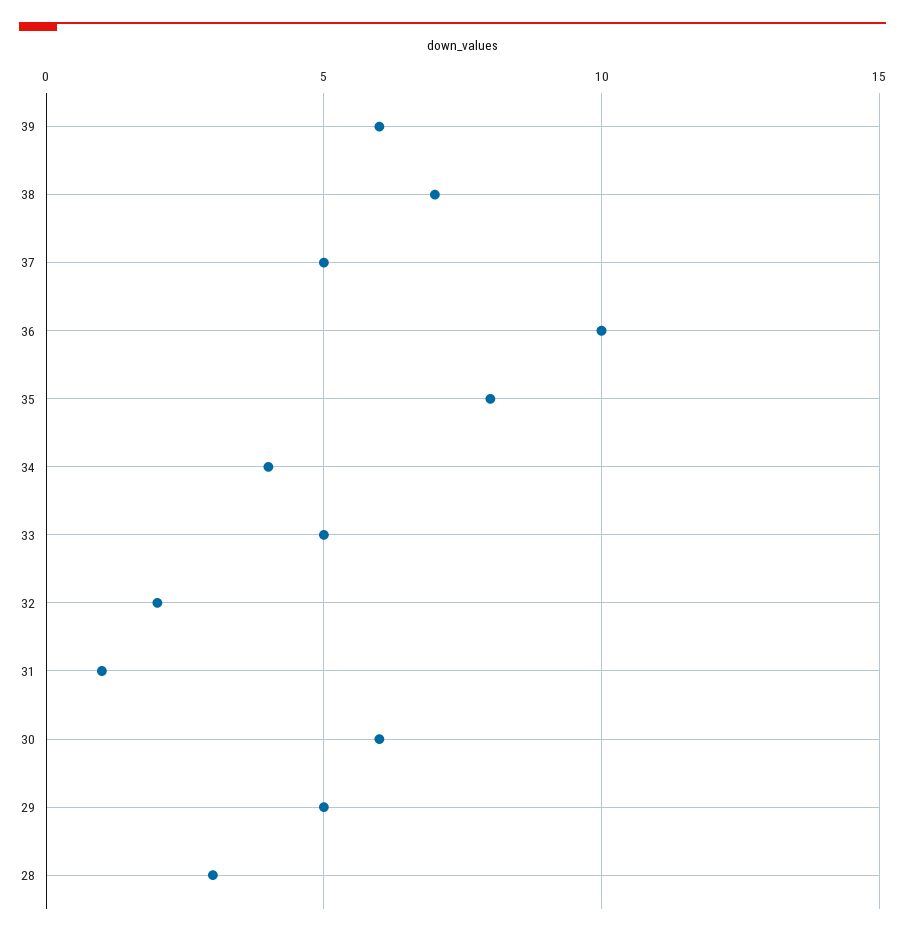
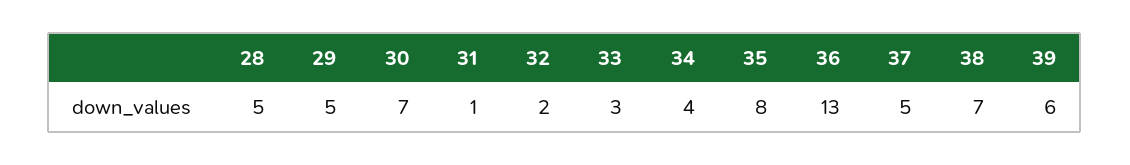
36: 10 -> 13
33: 5 -> 3
30: 6 -> 7
28: 3 -> 5

